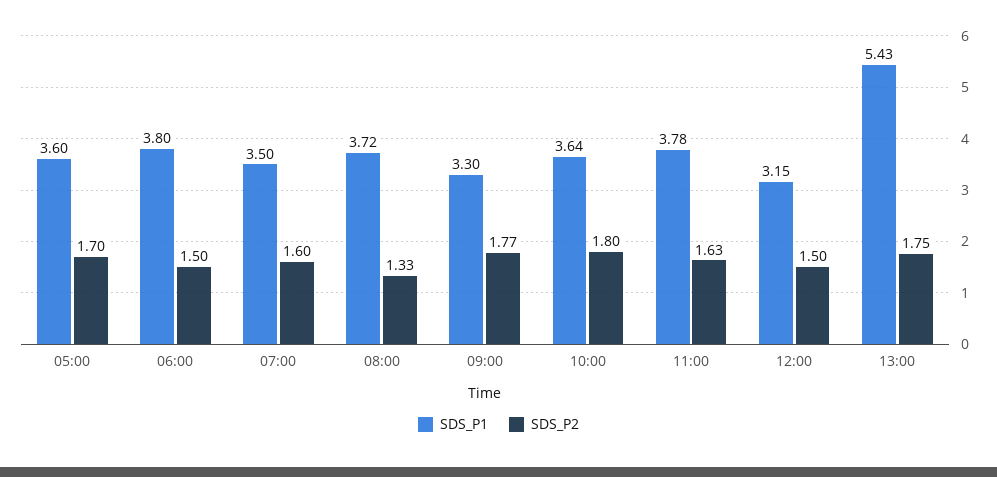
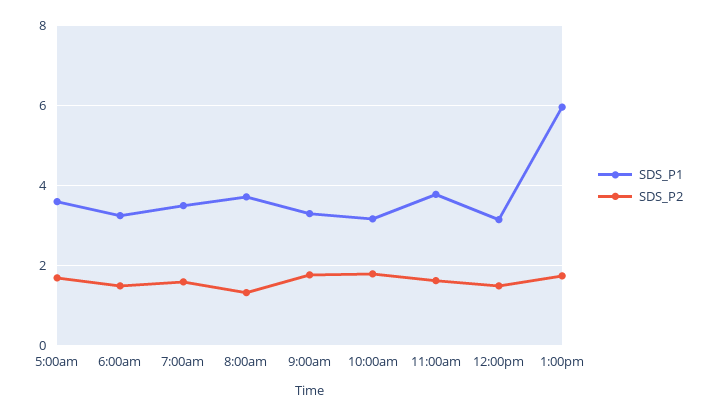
SDS_P1, 06:00: 3.8 -> 3.2
SDS_P1, 10:00: 3.64 -> 3.2
SDS_P1, 13:00: 5.43 -> 6

